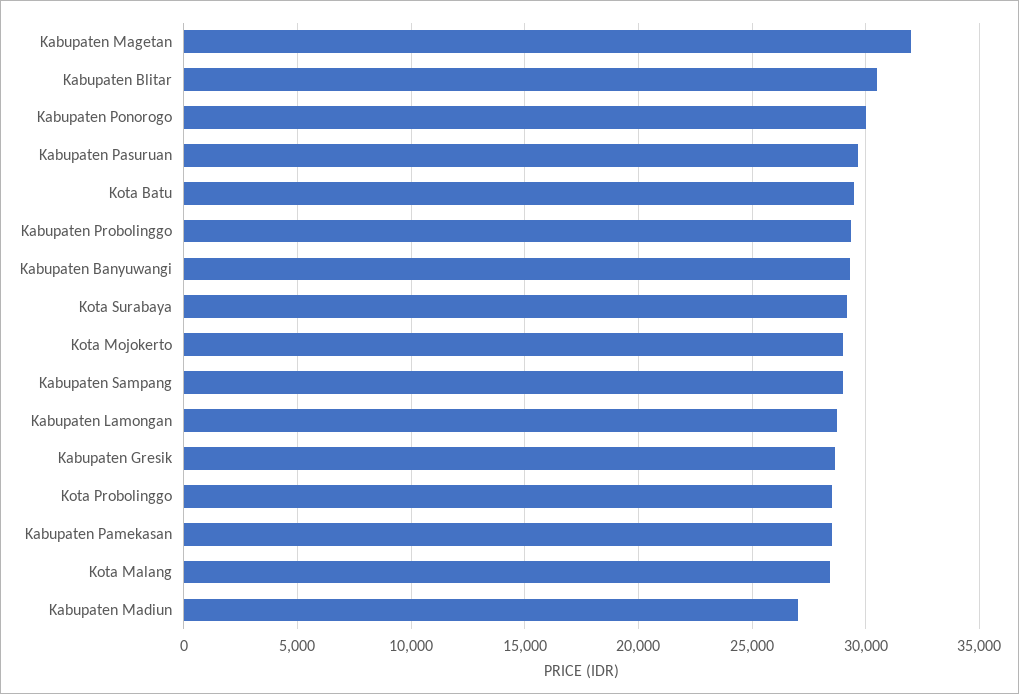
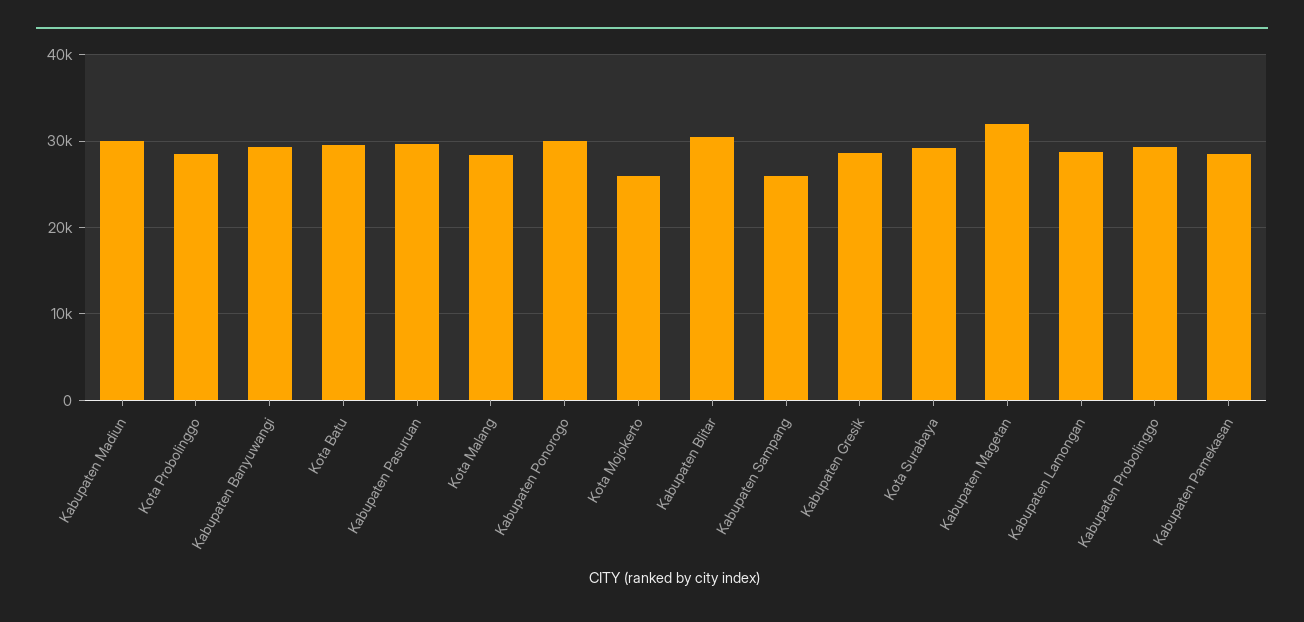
Kota Mojokerto: 29000 -> 26000
Kabupaten Sampang: 29000 -> 26000
Kabupaten Madiun: 27000 -> 30000

